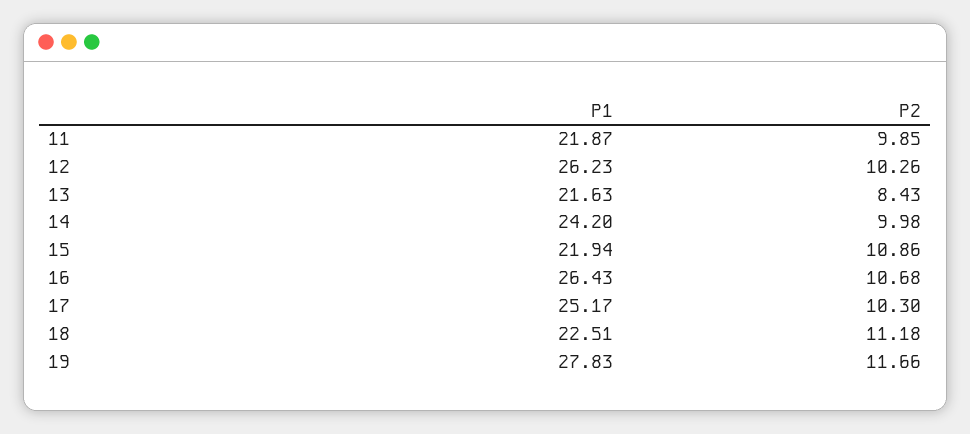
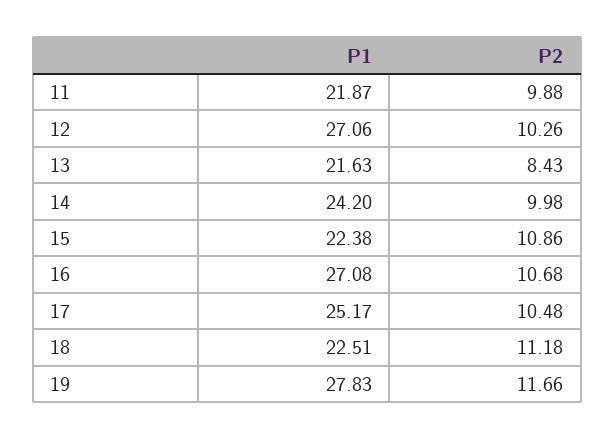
P2, 11: 9.85 -> 9.88
P1, 12: 26.23 -> 27.06
P1, 15: 21.94 -> 22.38
P1, 16: 26.43 -> 27.08
P2, 17: 10.3 -> 10.48

